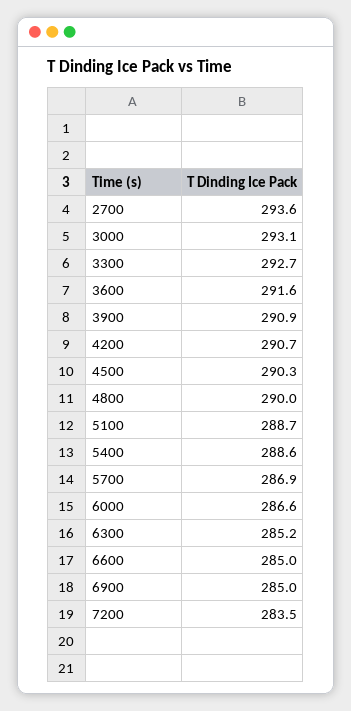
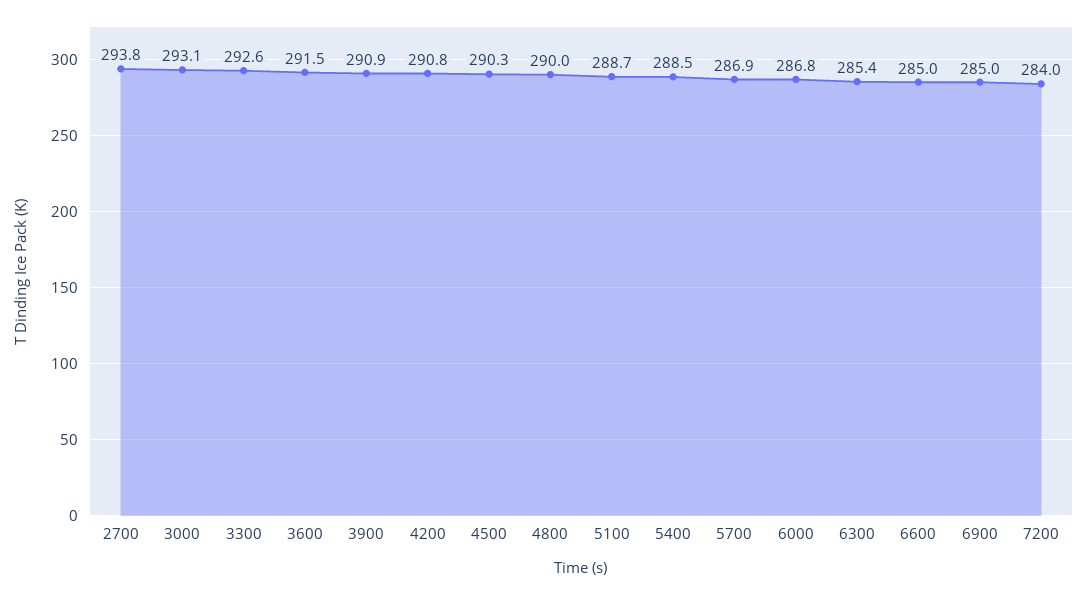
2700: 293.6 -> 293.8
3300: 292.7 -> 292.6
3600: 291.6 -> 291.5
4200: 290.7 -> 290.8
5400: 288.6 -> 288.5
6000: 286.6 -> 286.8
6300: 285.2 -> 285.4
7200: 283.5 -> 284

